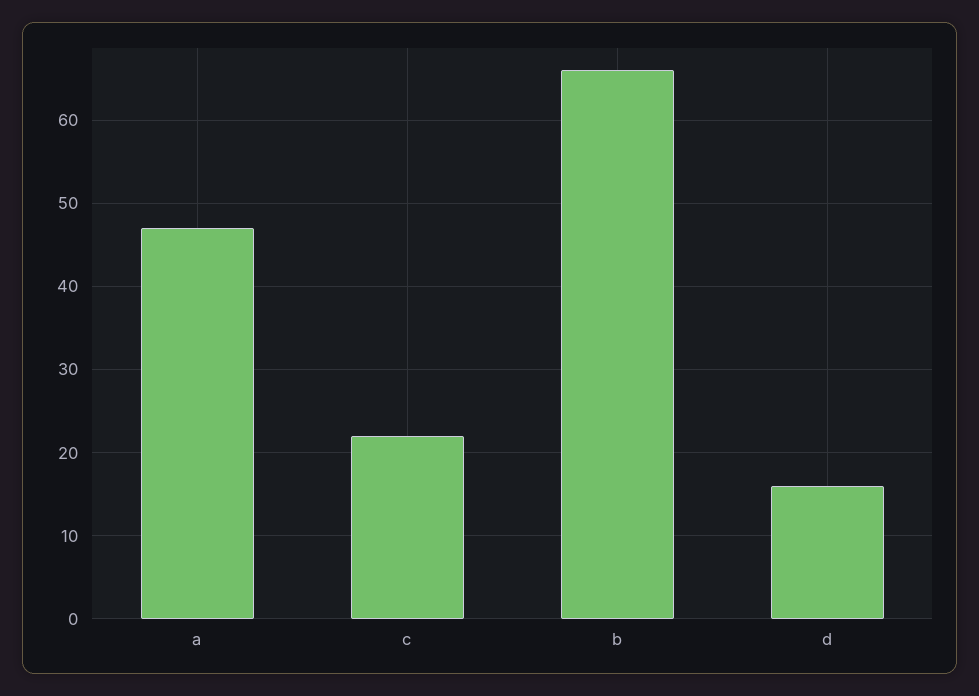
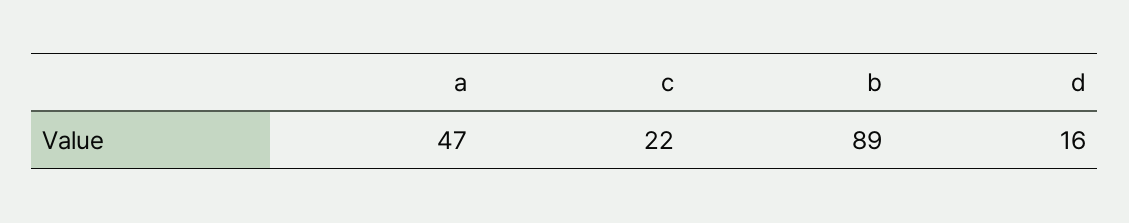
b: 66 -> 89

